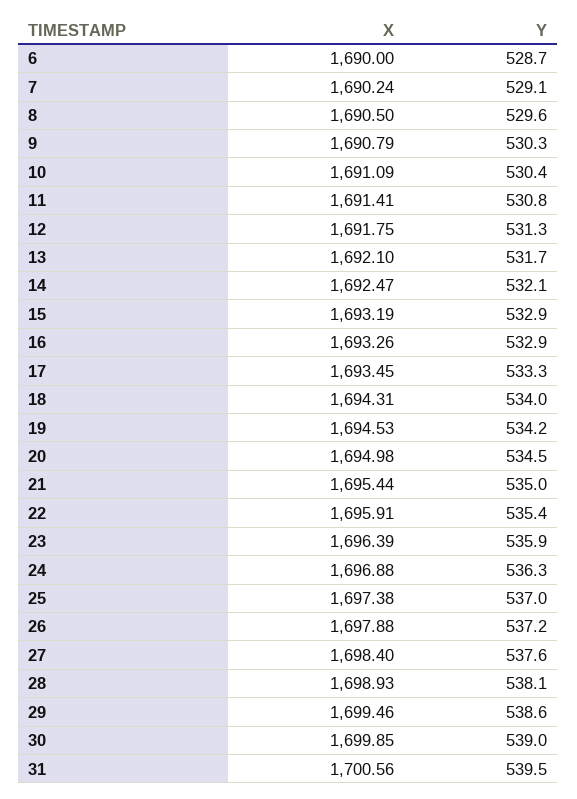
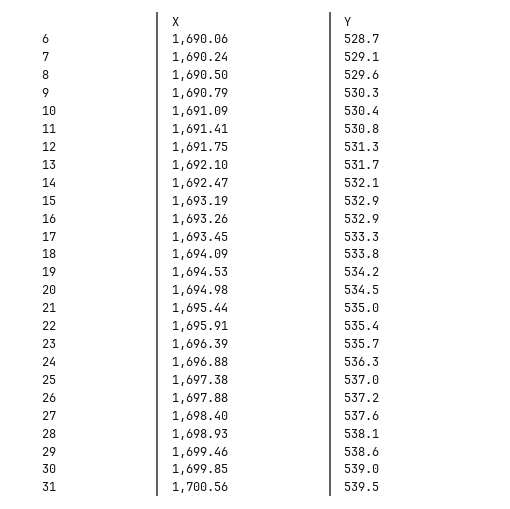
X, 6: 1690 -> 1690.06
X, 18: 1694.31 -> 1694.09
Y, 18: 534 -> 533.8
Y, 23: 535.9 -> 535.7

